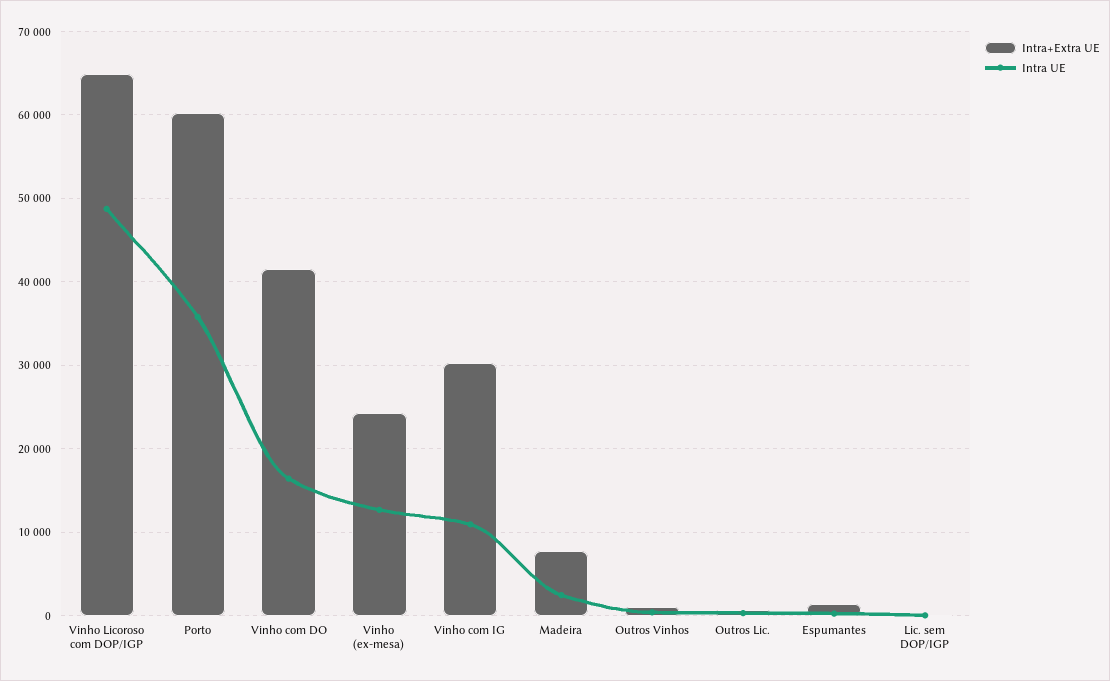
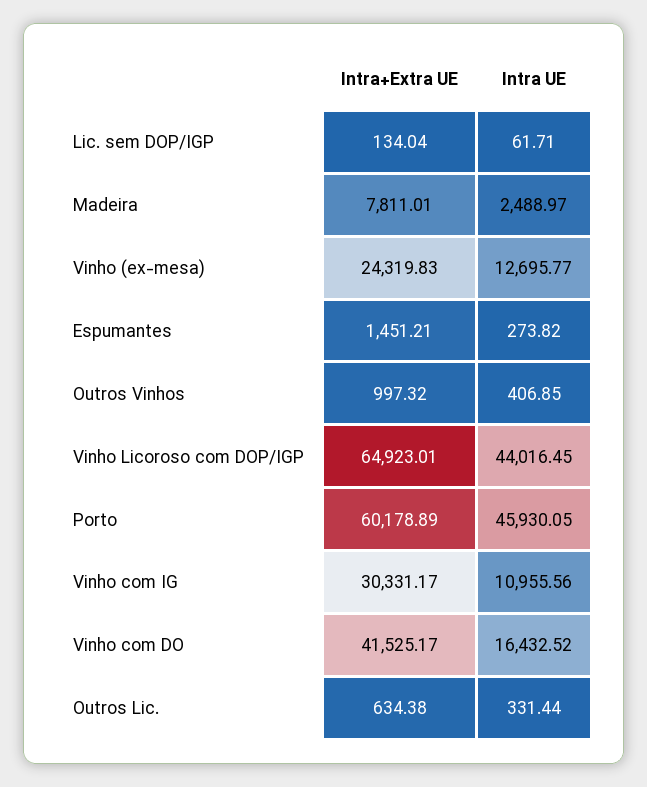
Intra UE, Vinho Licoroso com DOP/IGP: 49000 -> 44016.45
Intra UE, Porto: 36000 -> 45930.05

